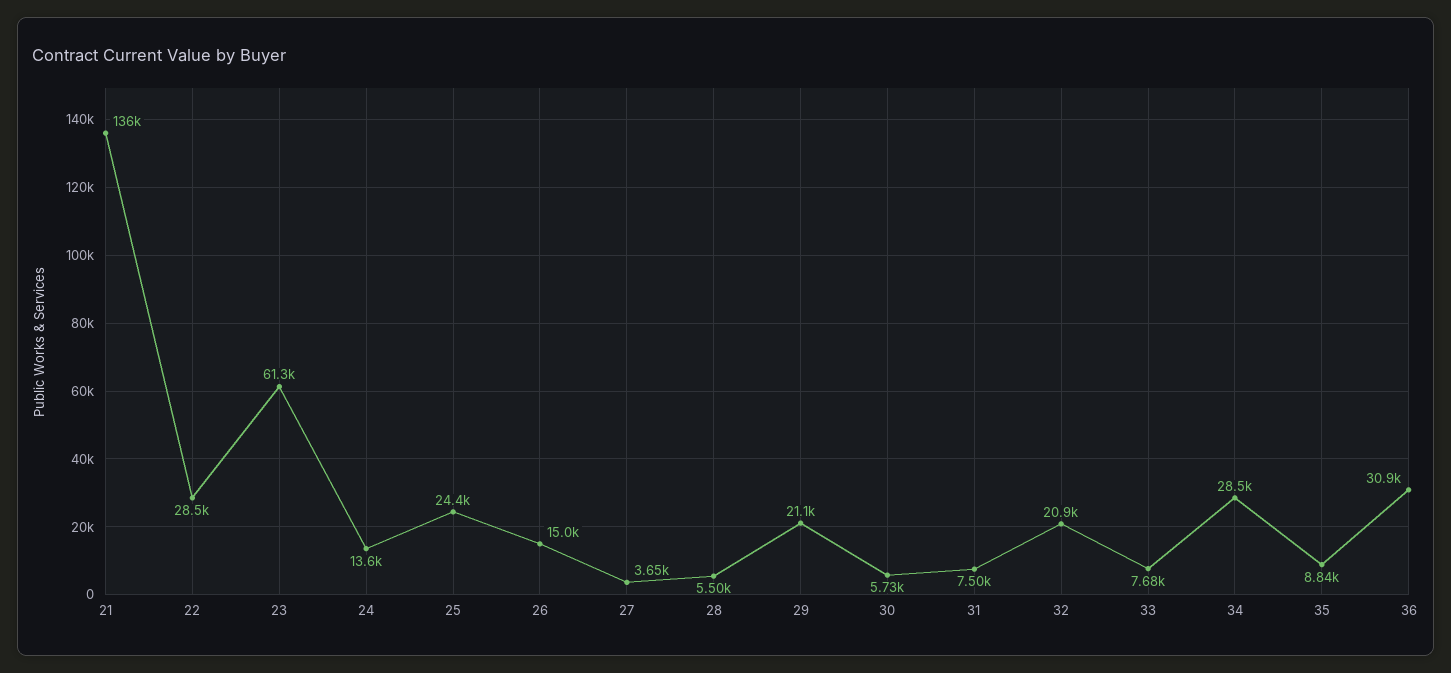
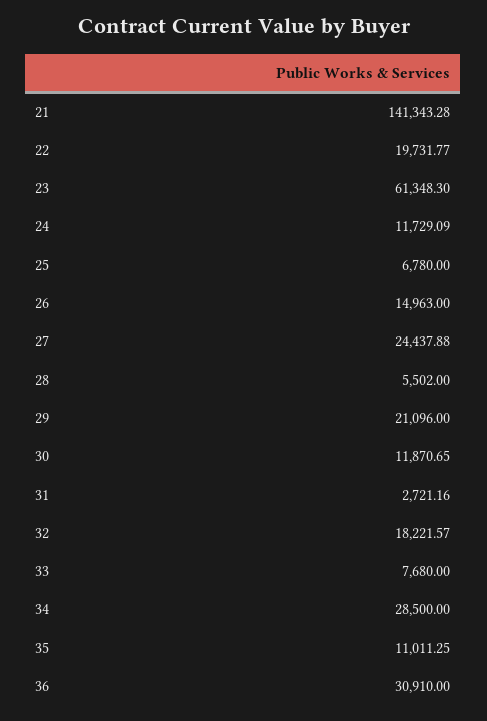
21: 136000 -> 141343.28
22: 28500 -> 19731.77
24: 13600 -> 11729.09
25: 24400 -> 6780
27: 3650 -> 24437.88
30: 5730 -> 11870.65
31: 7500 -> 2721.16
32: 20900 -> 18221.57
35: 8840 -> 11011.25

